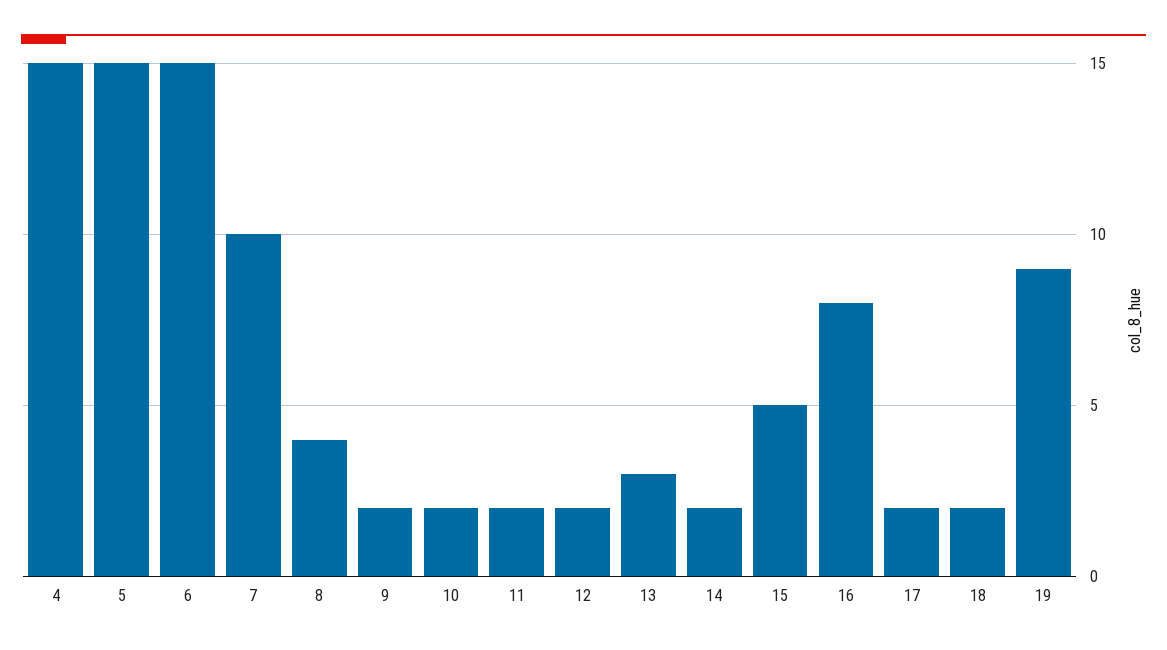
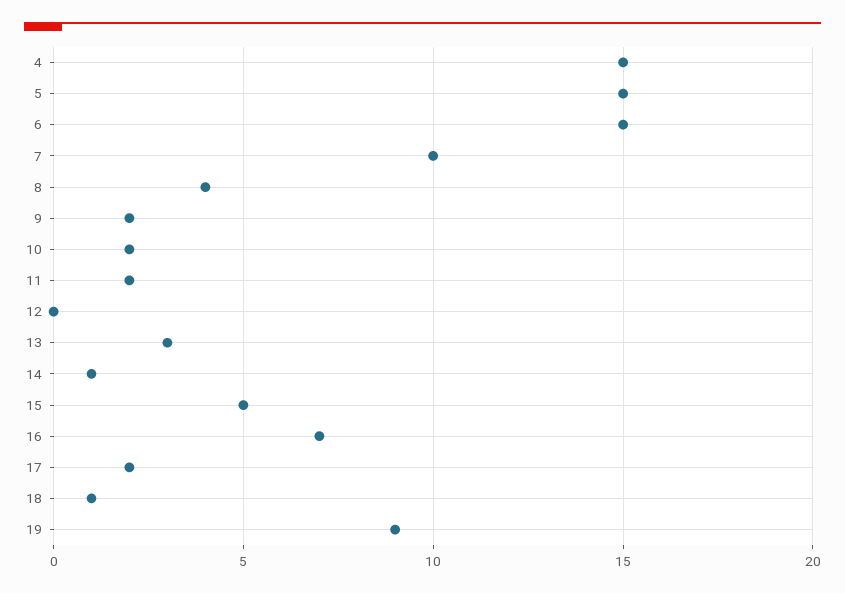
12: 2 -> 0
14: 2 -> 1
16: 8 -> 7
18: 2 -> 1

